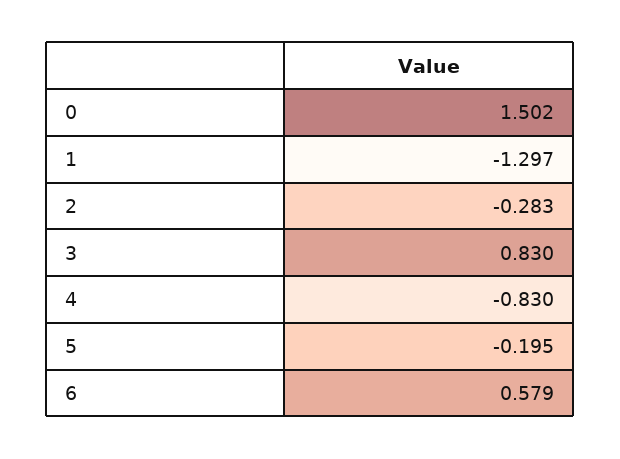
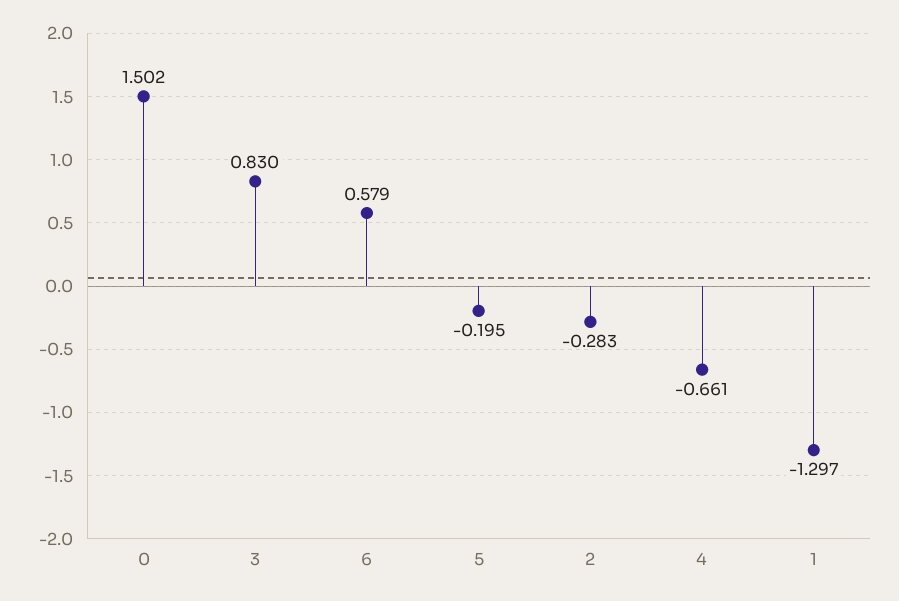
4: -0.83 -> -0.661

